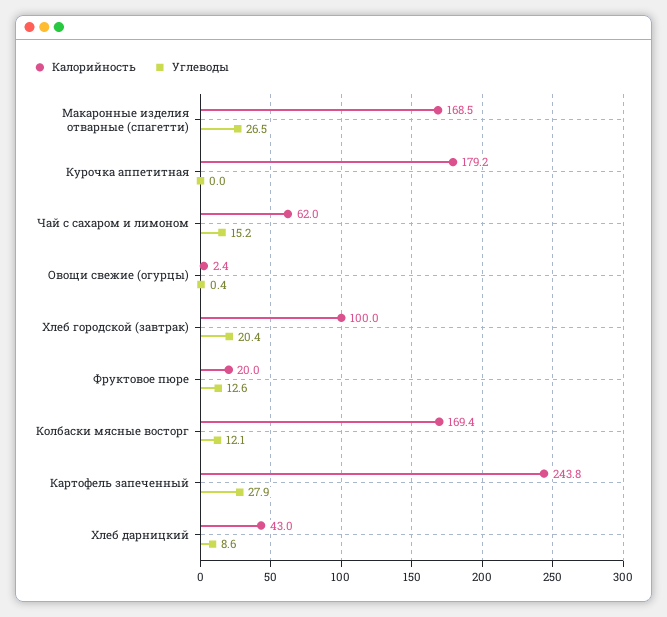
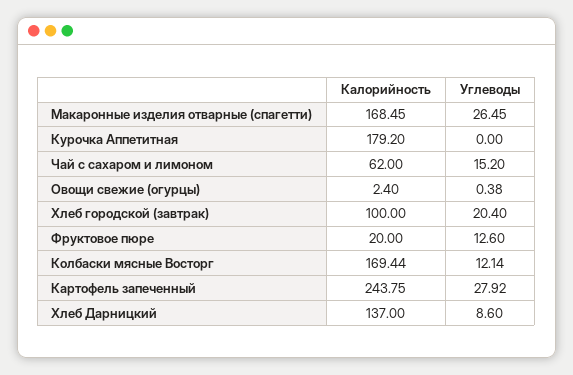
Калорийность, Хлеб дарницкий: 43 -> 137

